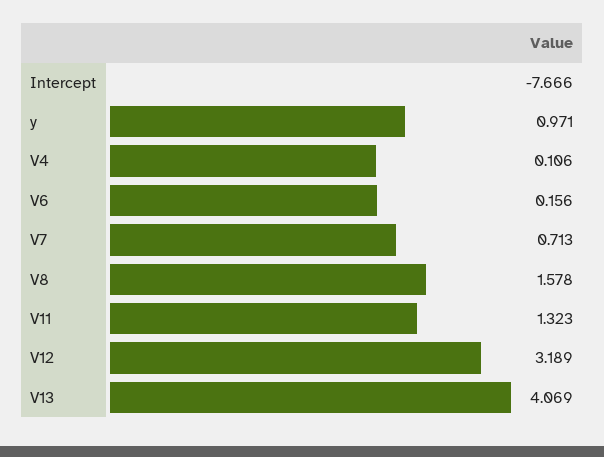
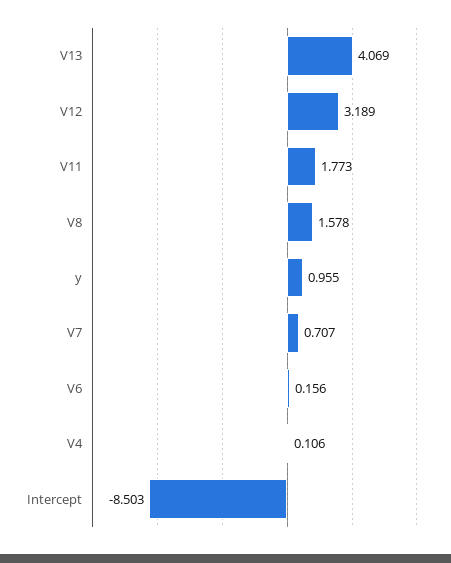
Intercept: -7.666 -> -8.503
y: 0.971 -> 0.955
V7: 0.713 -> 0.707
V11: 1.323 -> 1.773

